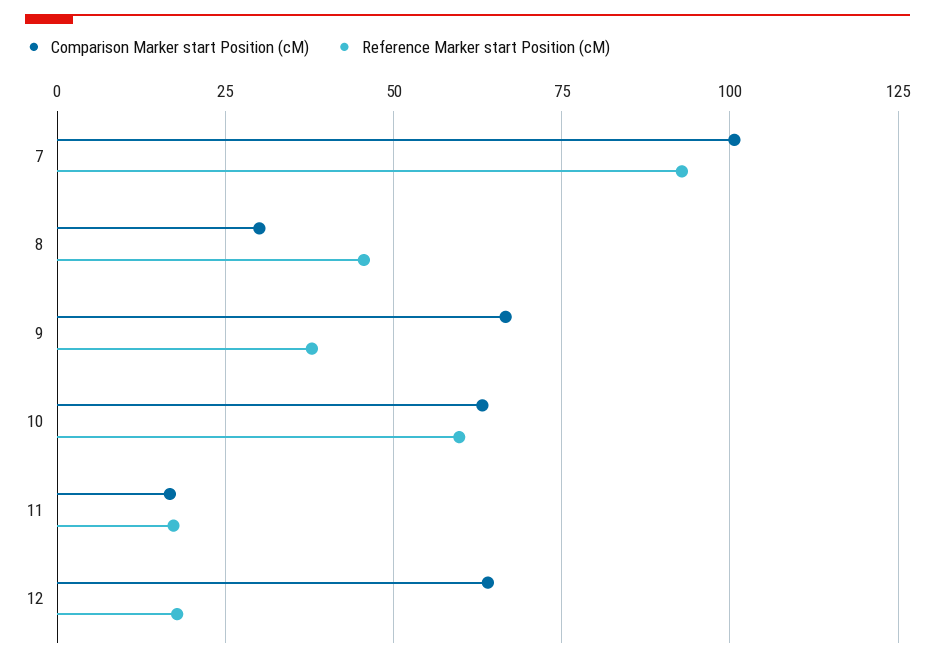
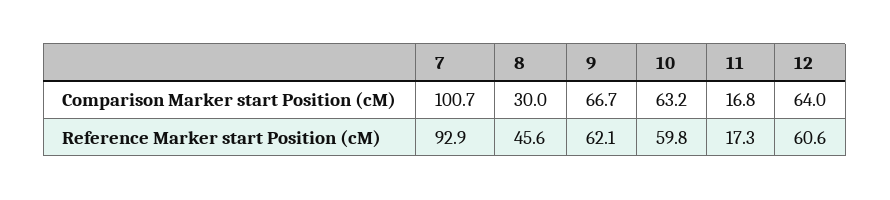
Reference Marker start Position (cM), 9: 37.5 -> 62.1
Reference Marker start Position (cM), 12: 17.5 -> 60.6

